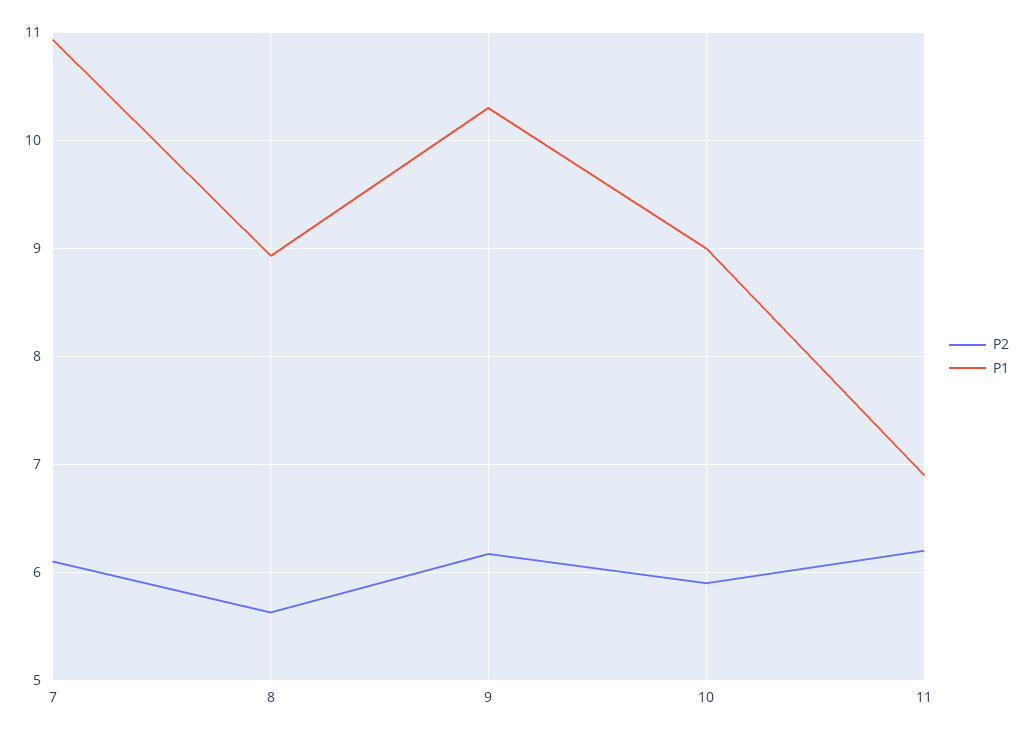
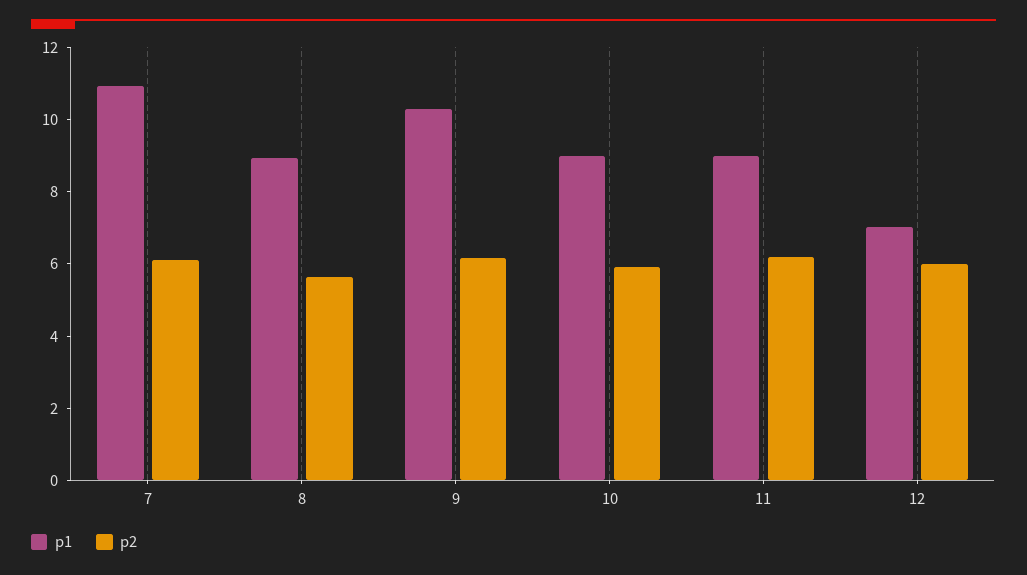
P1, 11: 6.9 -> 9
P1, 12: none -> 7
P2, 12: none -> 6

